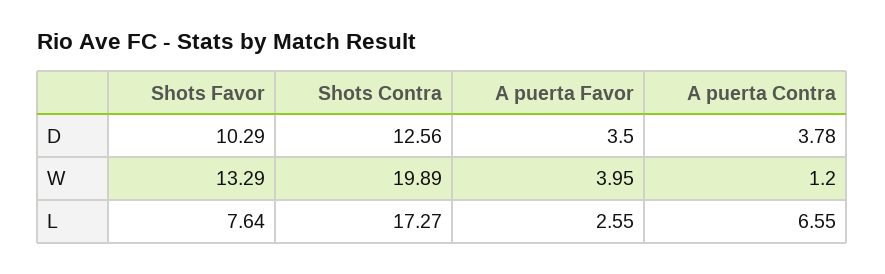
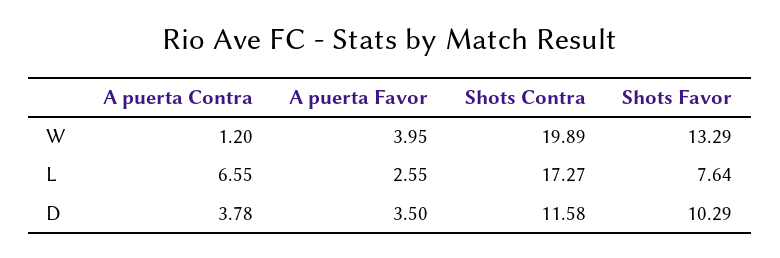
Shots Contra, D: 12.56 -> 11.58

